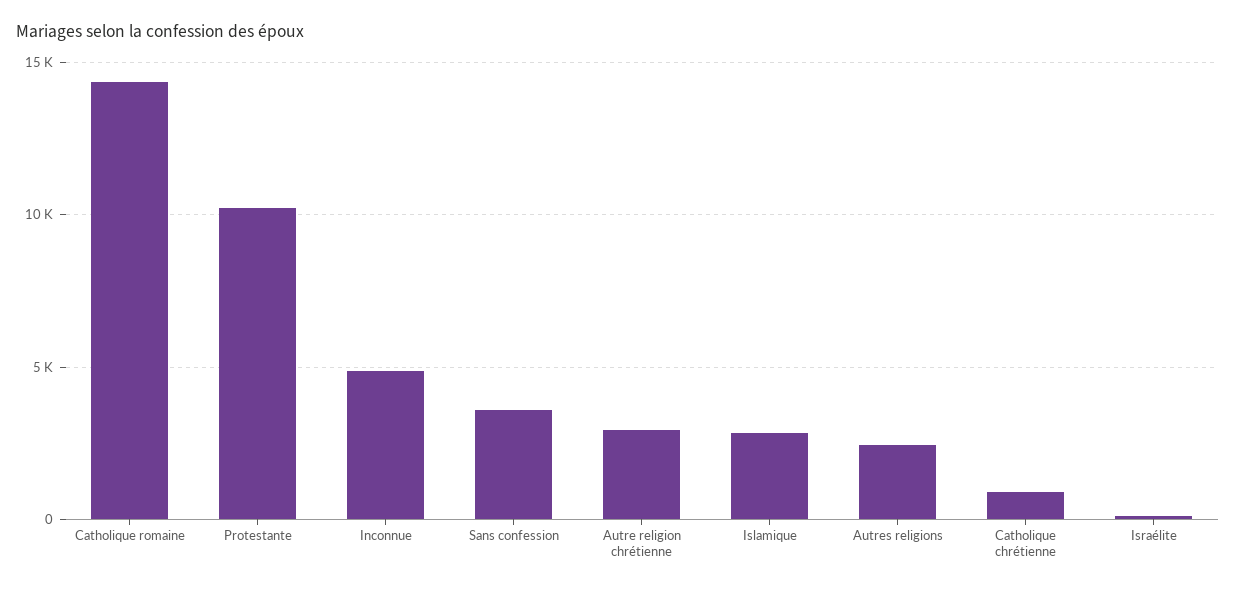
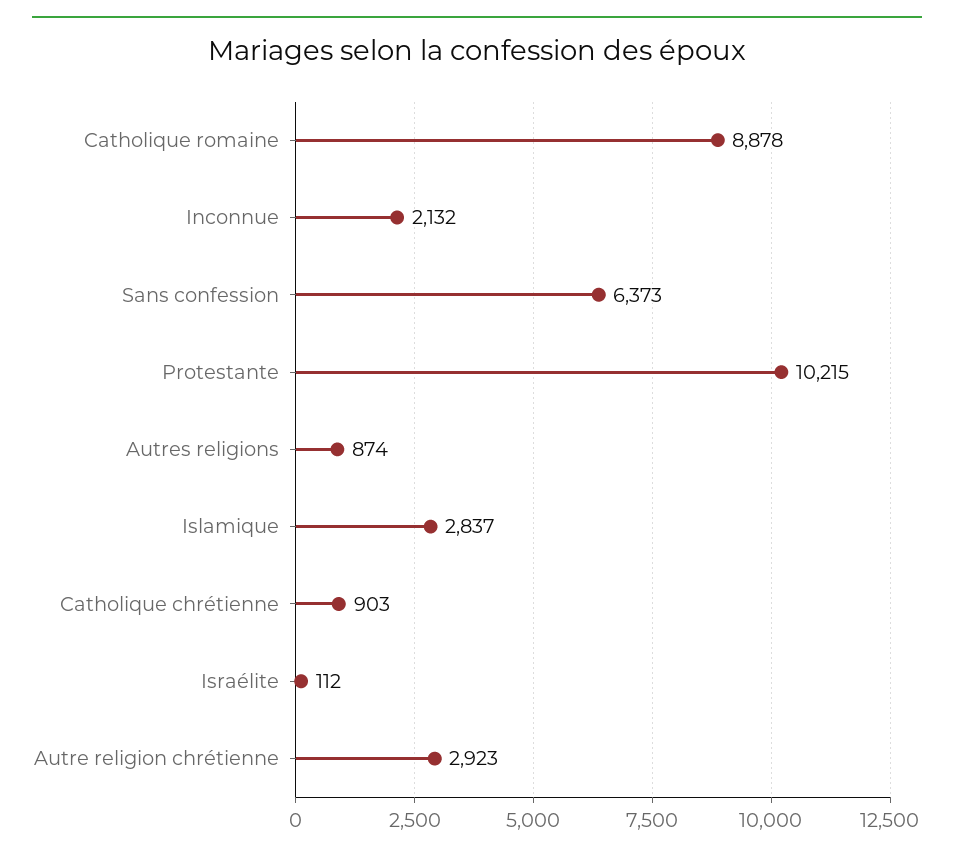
Catholique romaine: 14500 -> 8878
Inconnue: 5000 -> 2132
Sans confession: 3500 -> 6373
Autres religions: 2500 -> 874

